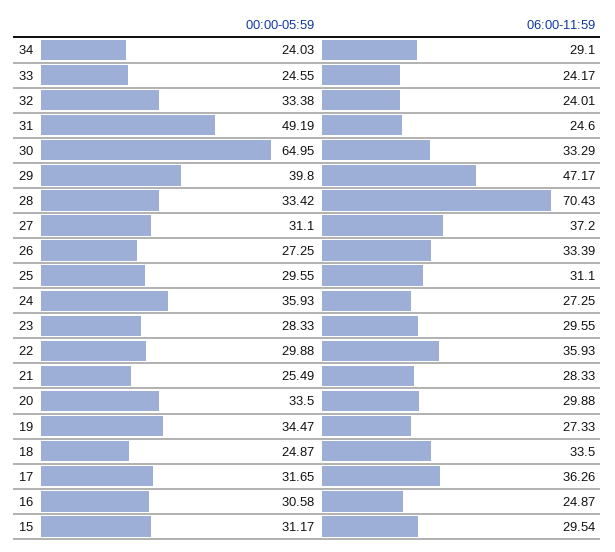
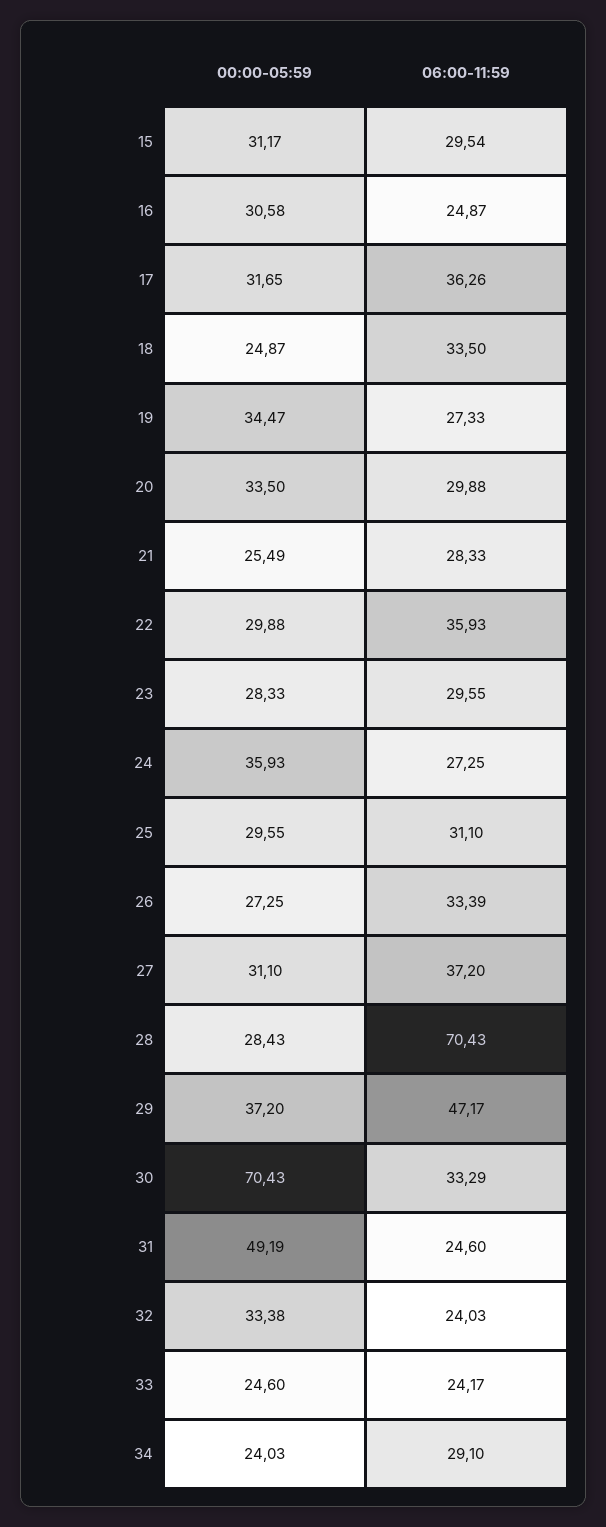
00:00-05:59, 33: 24.55 -> 24.6
06:00-11:59, 32: 24.01 -> 24.03
00:00-05:59, 30: 64.95 -> 70.43
00:00-05:59, 29: 39.8 -> 37.2
00:00-05:59, 28: 33.42 -> 28.43

